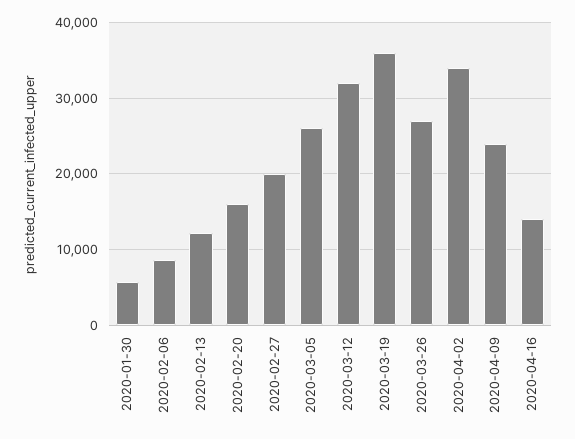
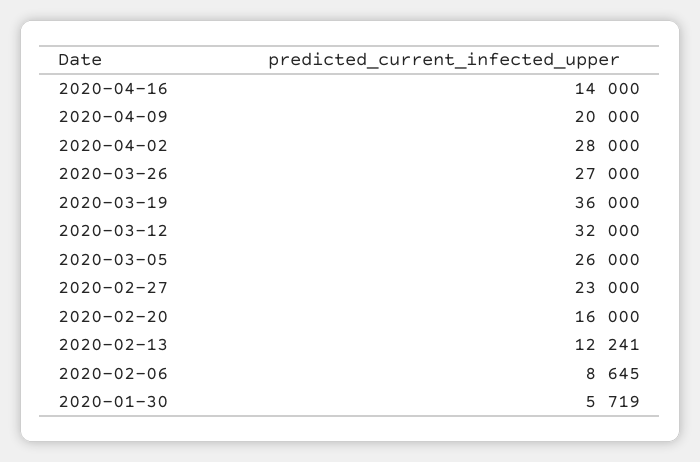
2020-02-27: 20000 -> 23000
2020-04-02: 34000 -> 28000
2020-04-09: 24000 -> 20000

